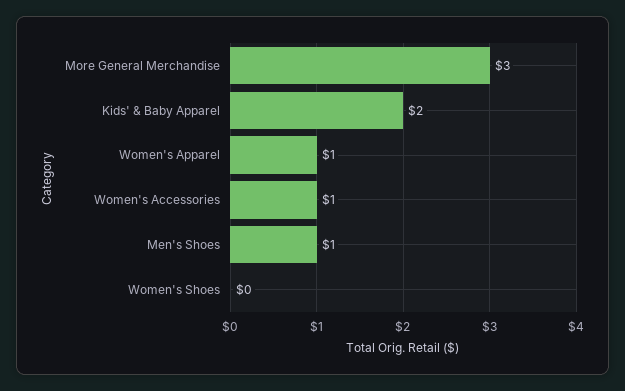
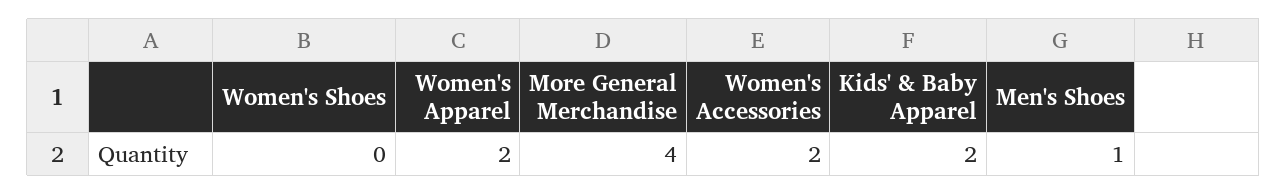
More General Merchandise: 3 -> 4
Women's Apparel: 1 -> 2
Women's Accessories: 1 -> 2

